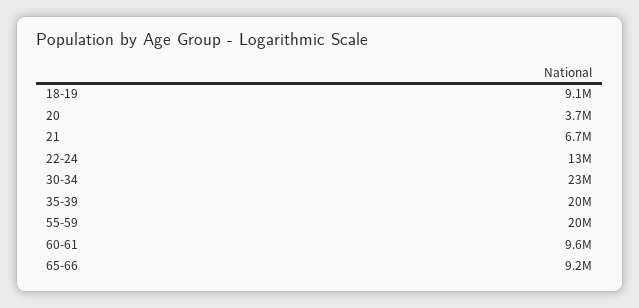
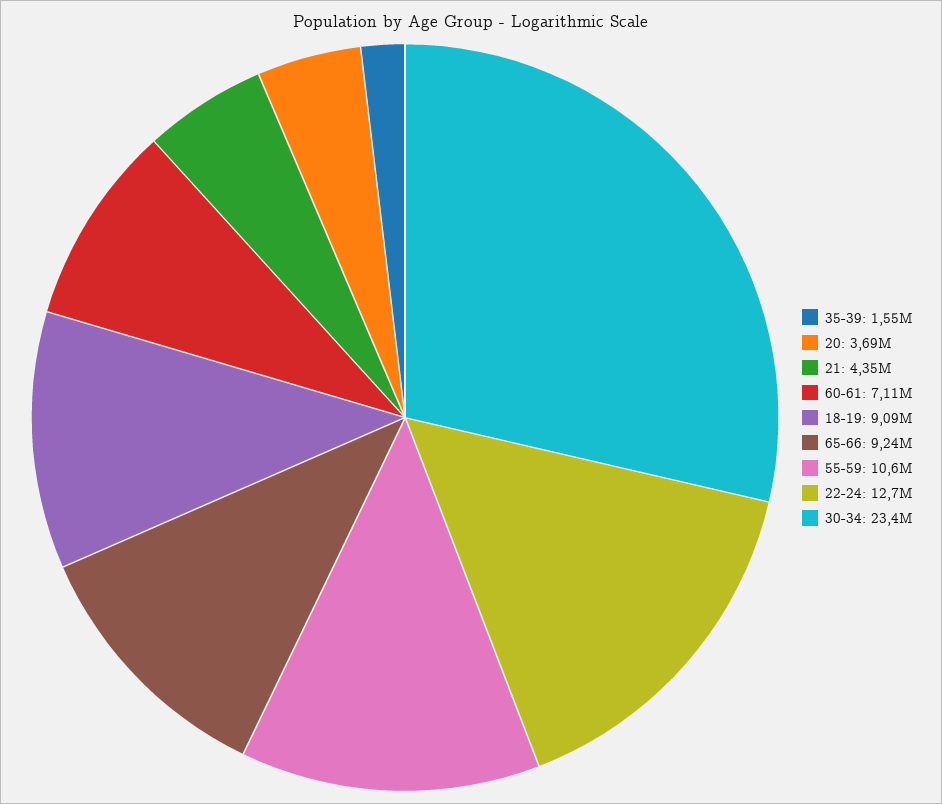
21: 6700000 -> 4350000
35-39: 20000000 -> 1550000
55-59: 20000000 -> 10600000
60-61: 9600000 -> 7110000

